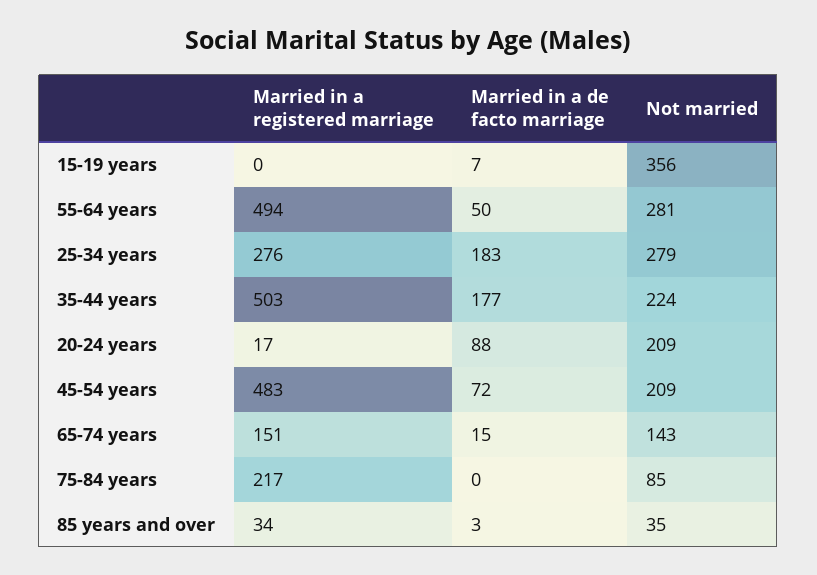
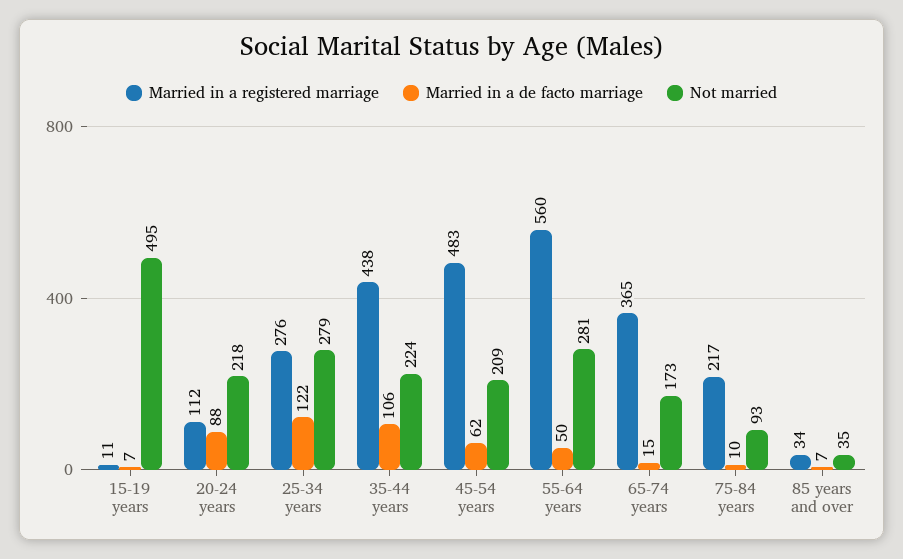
Married in a registered marriage, 15-19 years: 0 -> 11
Not married, 15-19 years: 356 -> 495
Married in a registered marriage, 55-64 years: 494 -> 560
Married in a de facto marriage, 25-34 years: 183 -> 122
Married in a registered marriage, 35-44 years: 503 -> 438
Married in a de facto marriage, 35-44 years: 177 -> 106
Married in a registered marriage, 20-24 years: 17 -> 112
Not married, 20-24 years: 209 -> 218
Married in a de facto marriage, 45-54 years: 72 -> 62
Married in a registered marriage, 65-74 years: 151 -> 365
Not married, 65-74 years: 143 -> 173
Married in a de facto marriage, 75-84 years: 0 -> 10
Not married, 75-84 years: 85 -> 93
Married in a de facto marriage, 85 years and over: 3 -> 7

